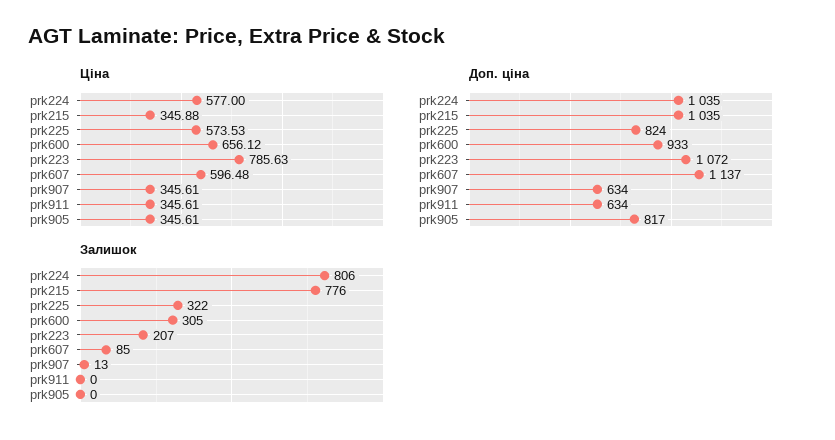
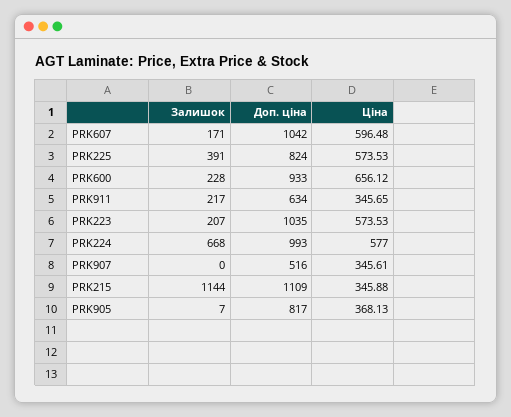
Ціна, prk223: 785.63 -> 573.53
Ціна, prk911: 345.61 -> 345.65
Ціна, prk905: 345.61 -> 368.13
Доп. ціна, prk224: 1035 -> 993
Доп. ціна, prk215: 1035 -> 1109
Доп. ціна, prk223: 1072 -> 1035
Доп. ціна, prk607: 1137 -> 1042
Доп. ціна, prk907: 634 -> 516
Залишок, prk224: 806 -> 668
Залишок, prk215: 776 -> 1144
Залишок, prk225: 322 -> 391
Залишок, prk600: 305 -> 228
Залишок, prk607: 85 -> 171
Залишок, prk907: 13 -> 0
Залишок, prk911: 0 -> 217
Залишок, prk905: 0 -> 7

